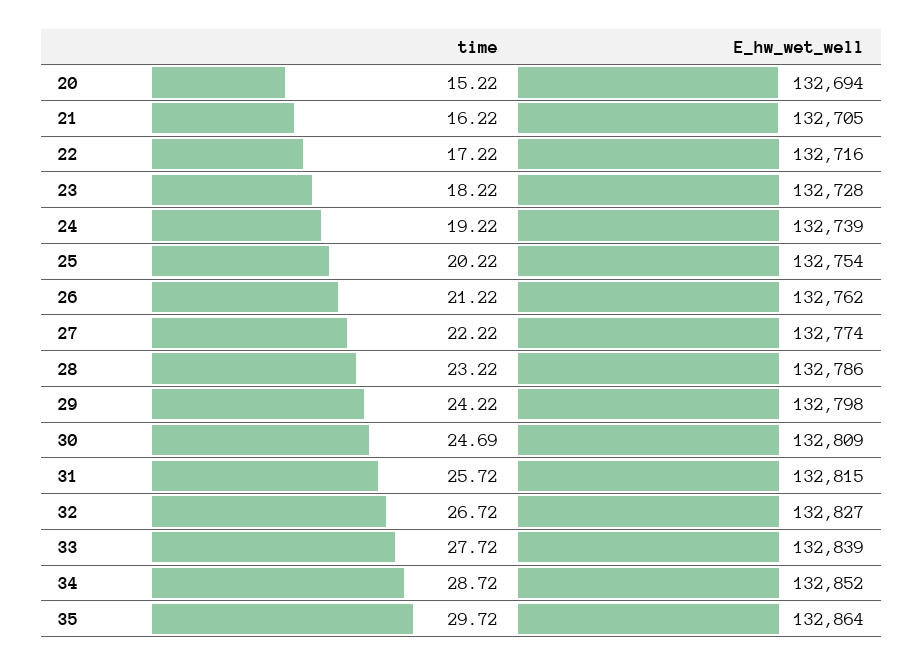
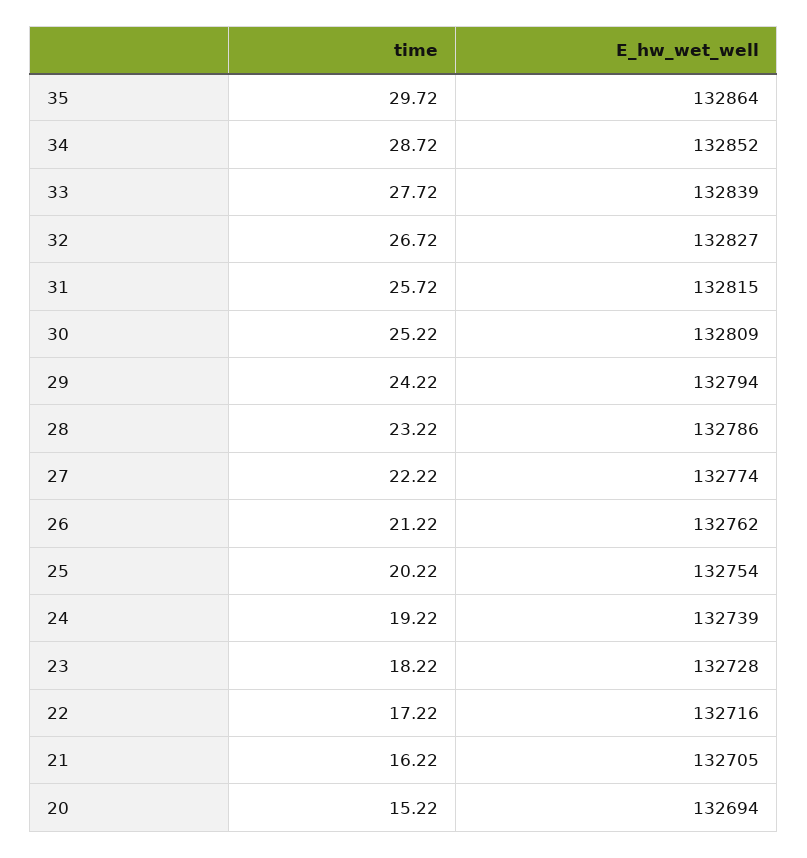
E_hw_wet_well, 29: 132798 -> 132794
time, 30: 24.69 -> 25.22

